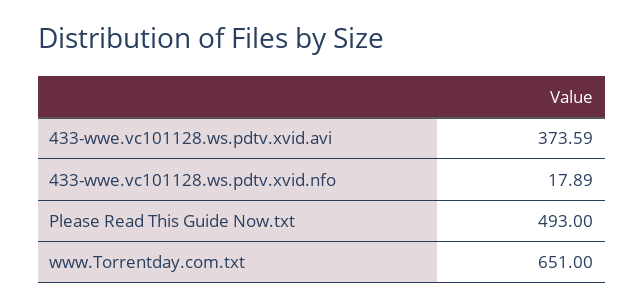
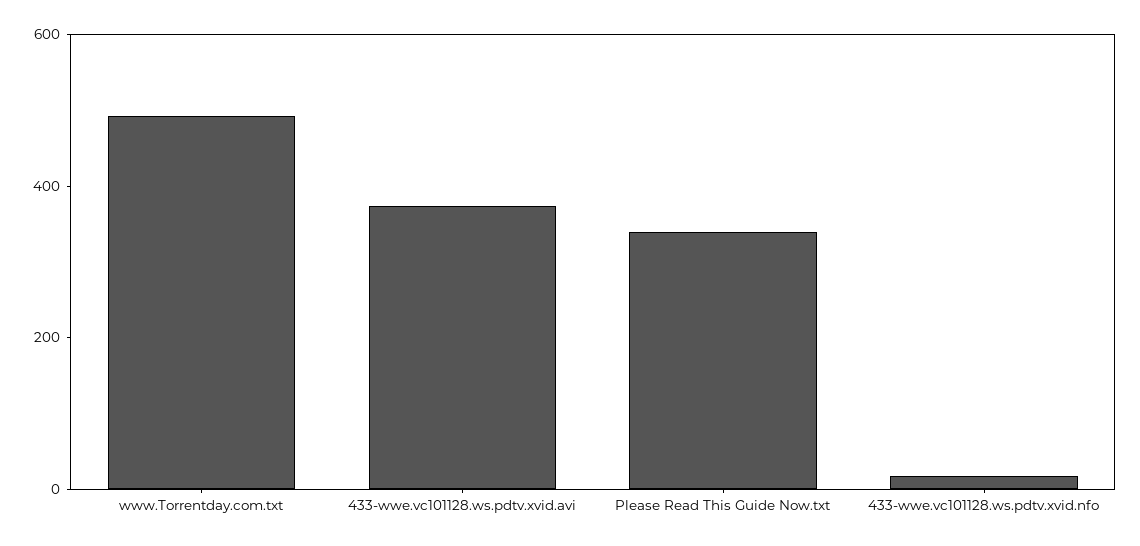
Please Read This Guide Now.txt: 493 -> 350
www.Torrentday.com.txt: 651 -> 500

